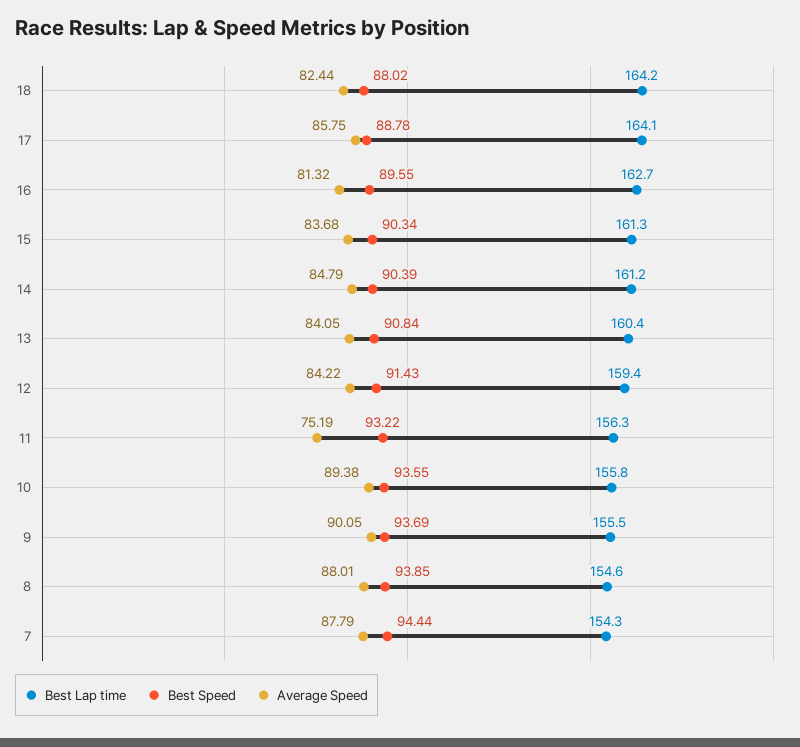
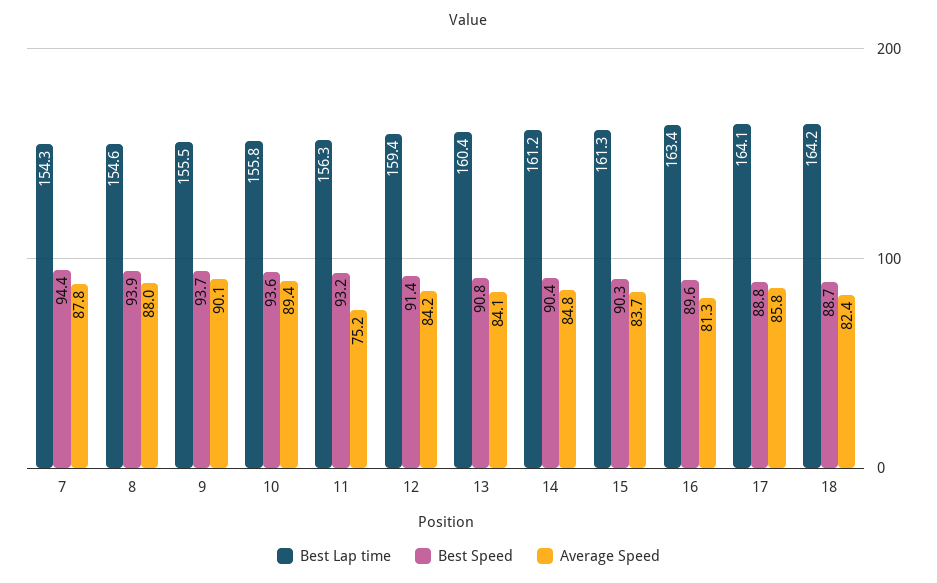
Best Speed, 18: 88.02 -> 88.7
Best Lap time, 16: 162.7 -> 163.4

